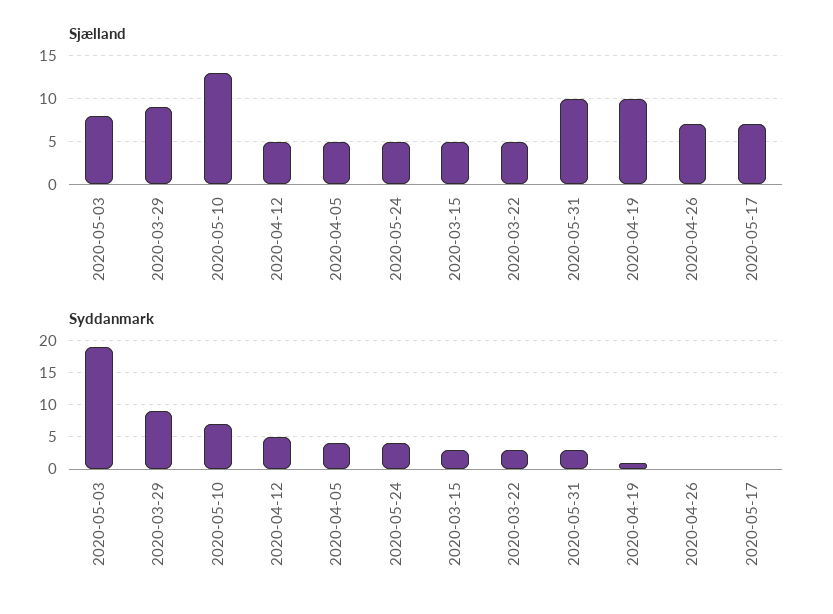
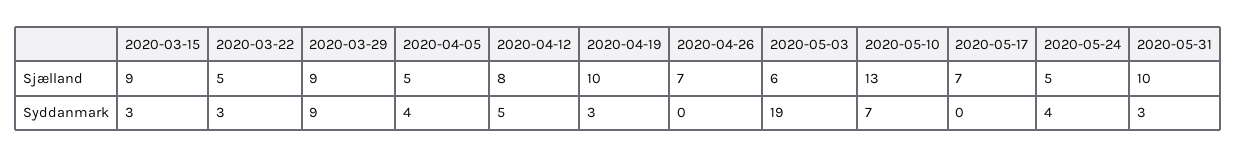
Sjælland, 2020-05-03: 8 -> 6
Sjælland, 2020-04-12: 5 -> 8
Sjælland, 2020-03-15: 5 -> 9
Syddanmark, 2020-04-19: 1 -> 3

